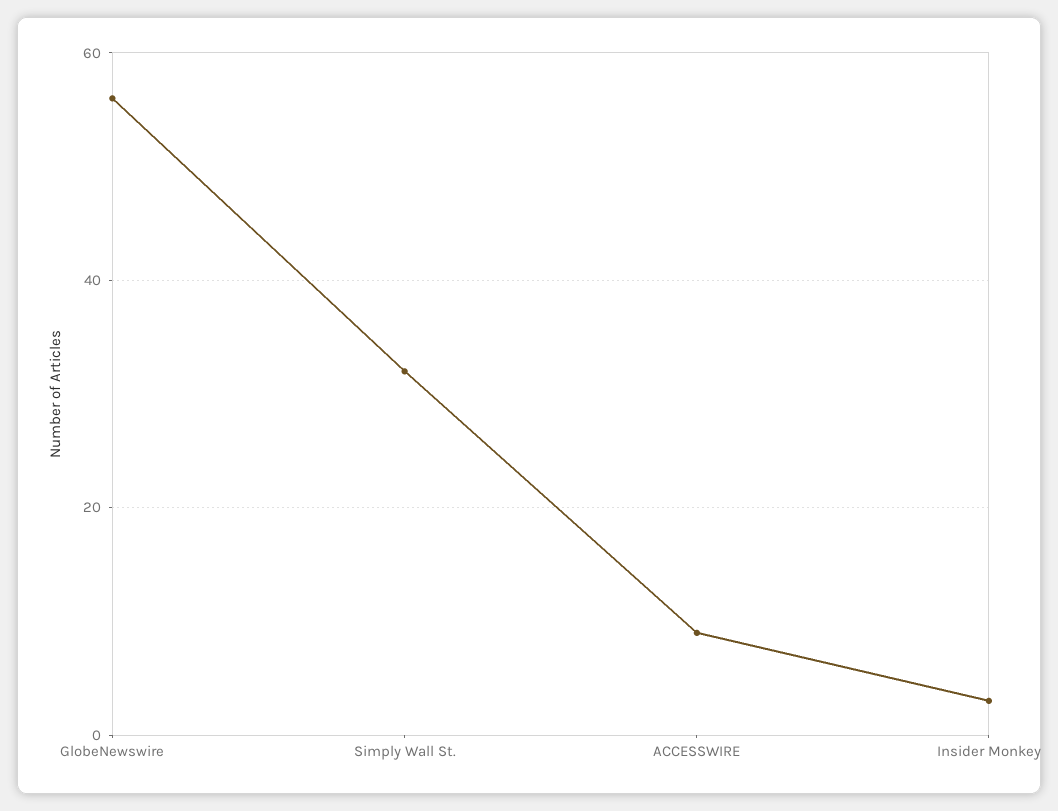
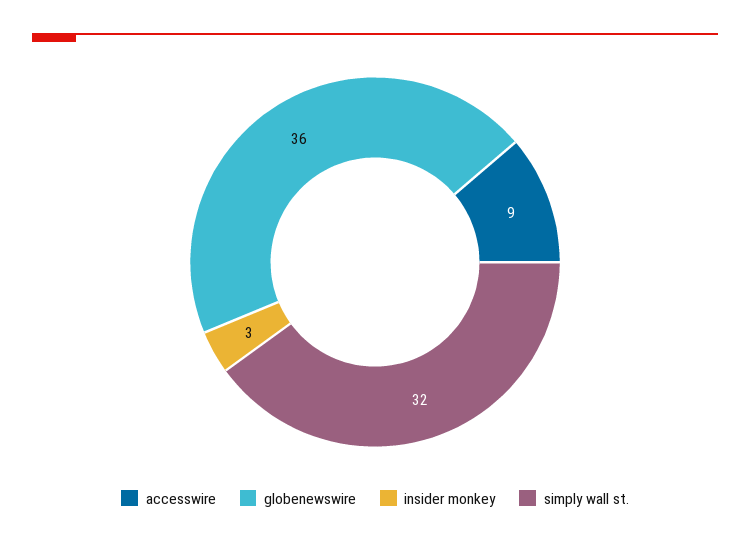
GlobeNewswire: 55 -> 36

